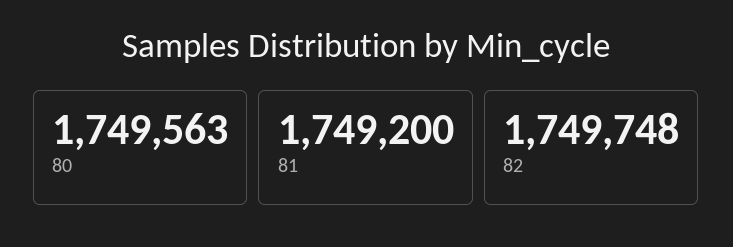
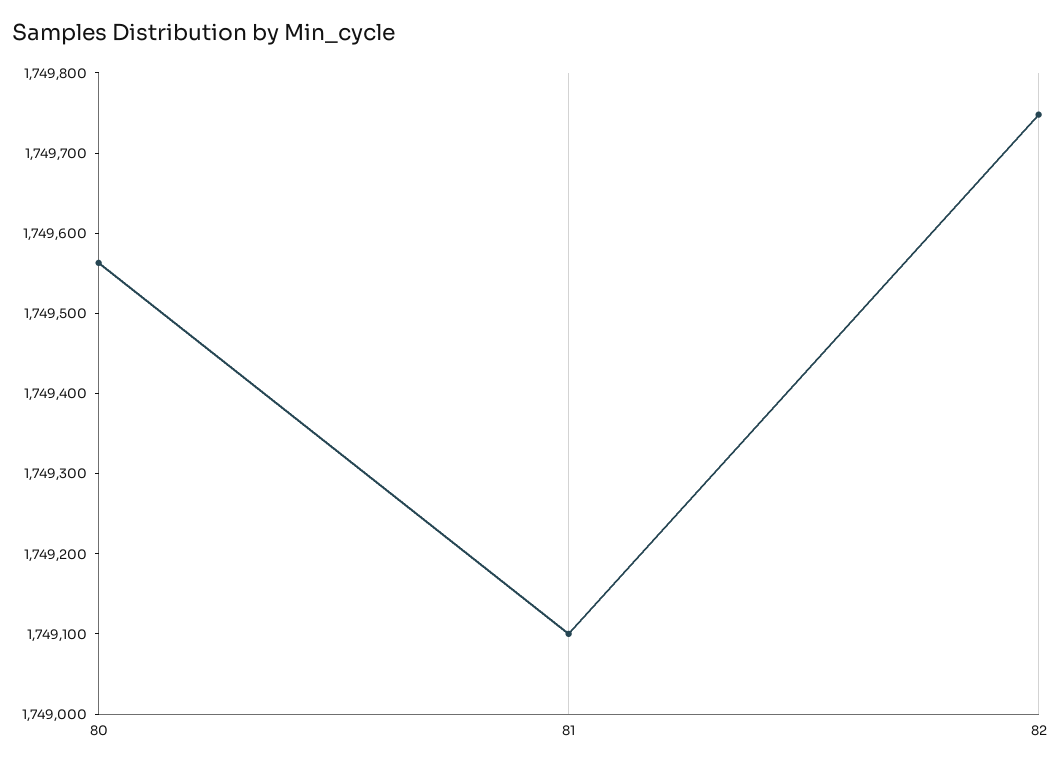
81: 1749200 -> 1749100

